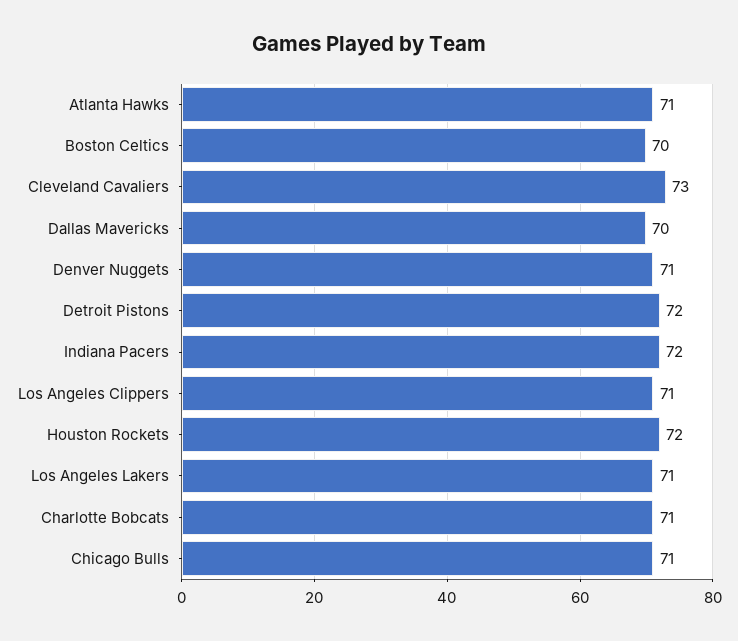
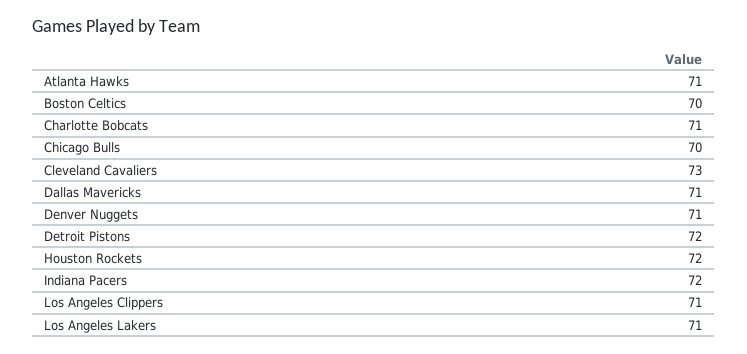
Dallas Mavericks: 70 -> 71
Chicago Bulls: 71 -> 70

